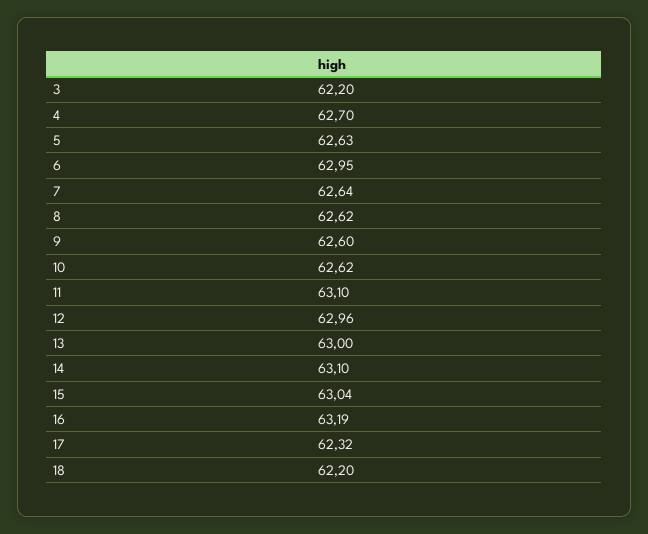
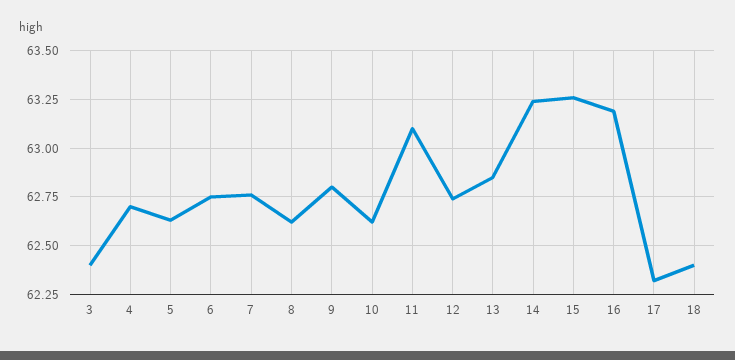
3: 62.2 -> 62.4
6: 62.95 -> 62.75
7: 62.64 -> 62.75
9: 62.6 -> 62.8
12: 62.96 -> 62.75
13: 63 -> 62.85
14: 63.1 -> 63.25
15: 63.04 -> 63.25
18: 62.2 -> 62.4

